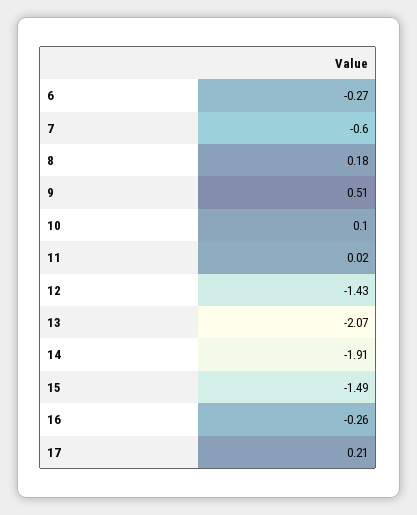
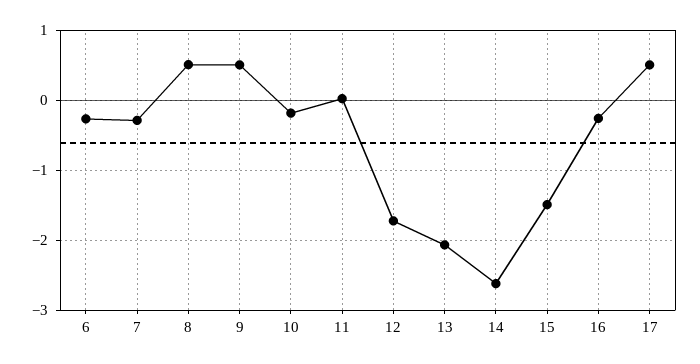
7: -0.6 -> -0.3
8: 0.18 -> 0.5
10: 0.1 -> -0.2
12: -1.43 -> -1.7
14: -1.91 -> -2.6
17: 0.21 -> 0.5

